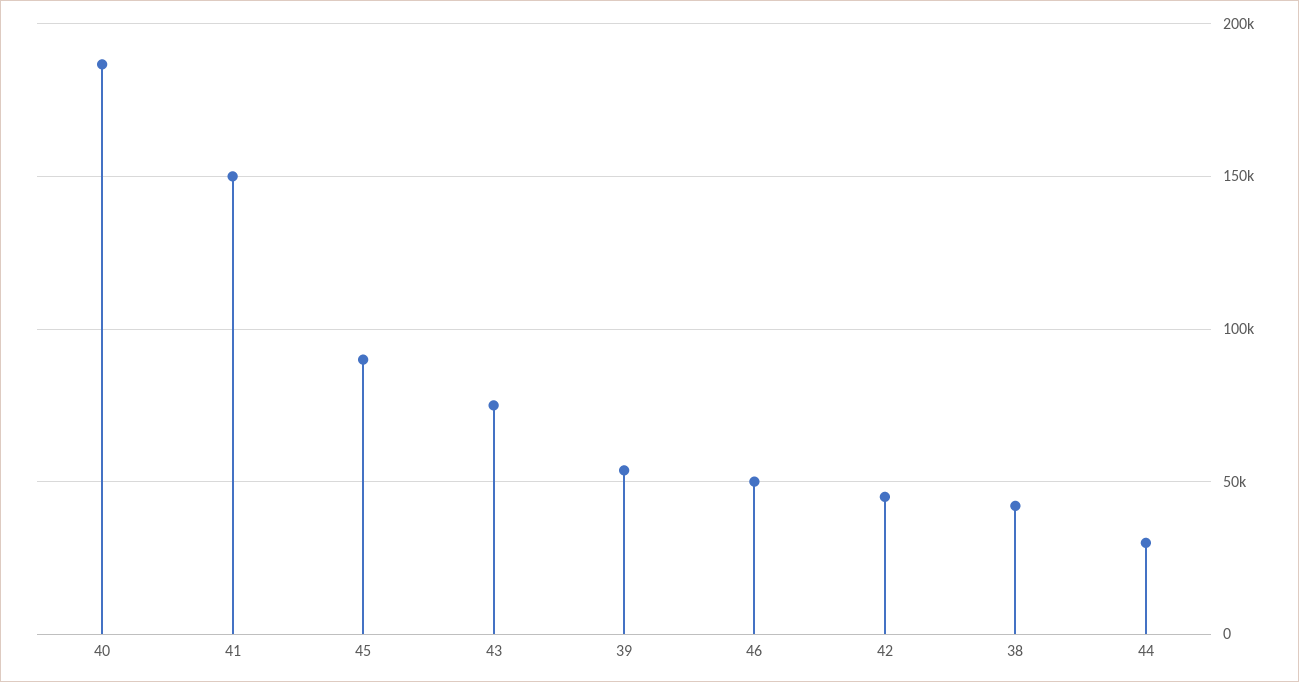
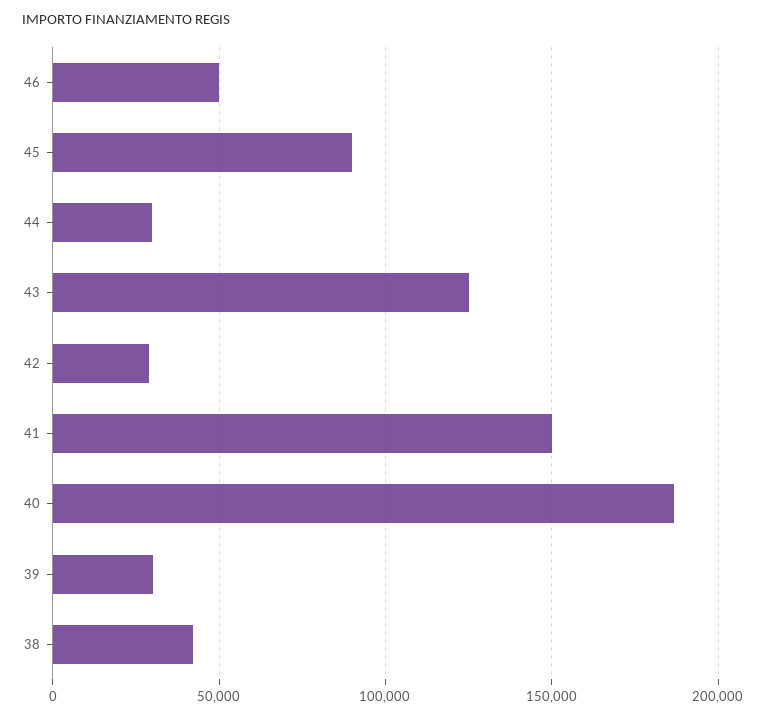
43: 75000 -> 125000
39: 55000 -> 30000
42: 45000 -> 30000

